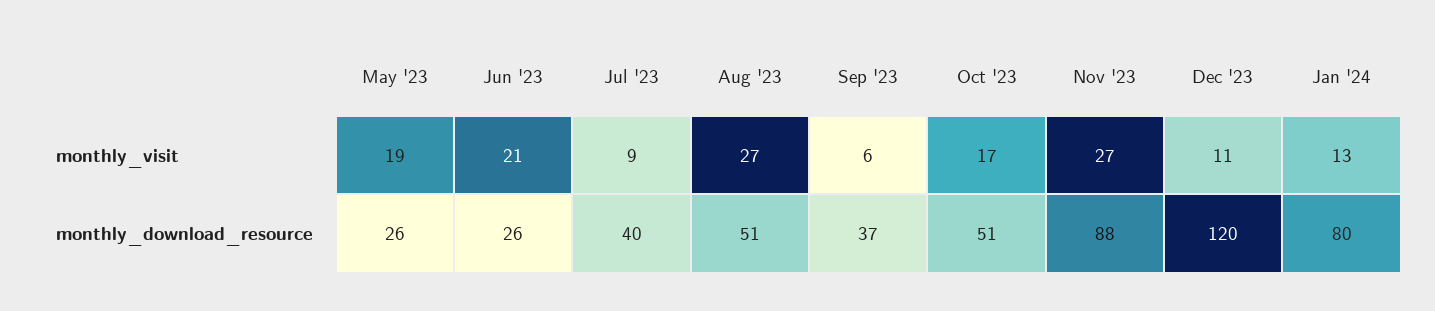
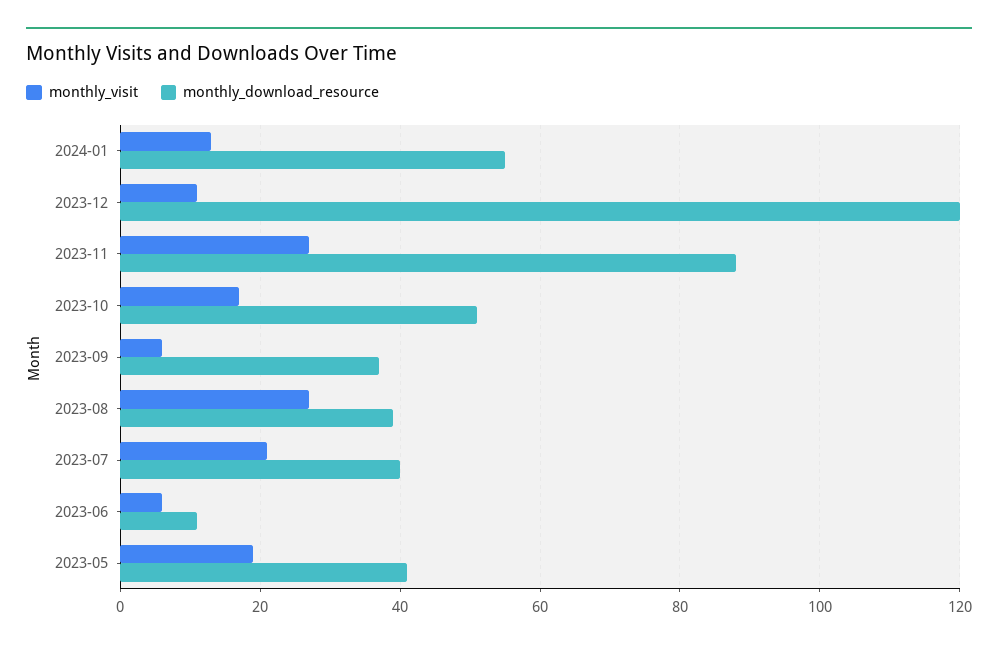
monthly_visit, Jun '23: 21 -> 5
monthly_visit, Jul '23: 9 -> 20
monthly_download_resource, May '23: 26 -> 40
monthly_download_resource, Jun '23: 26 -> 10
monthly_download_resource, Aug '23: 51 -> 40
monthly_download_resource, Jan '24: 80 -> 55

